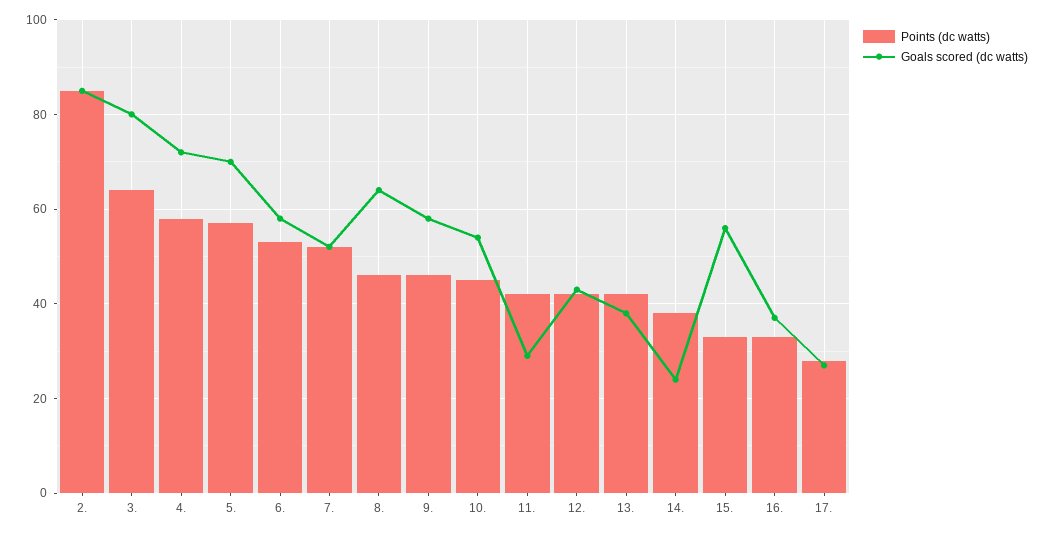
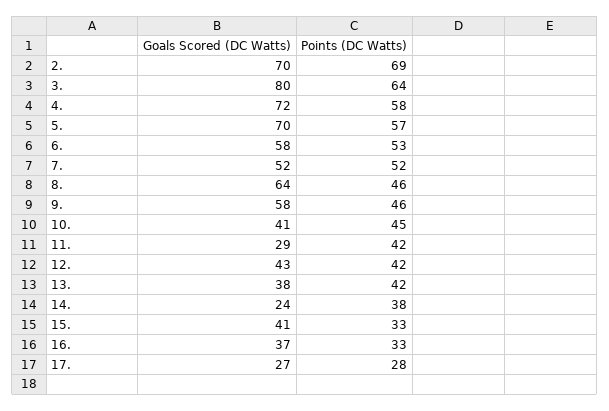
Points (dc watts), 2.: 85 -> 69
Goals scored (dc watts), 2.: 85 -> 70
Goals scored (dc watts), 10.: 55 -> 41
Goals scored (dc watts), 15.: 55 -> 41

